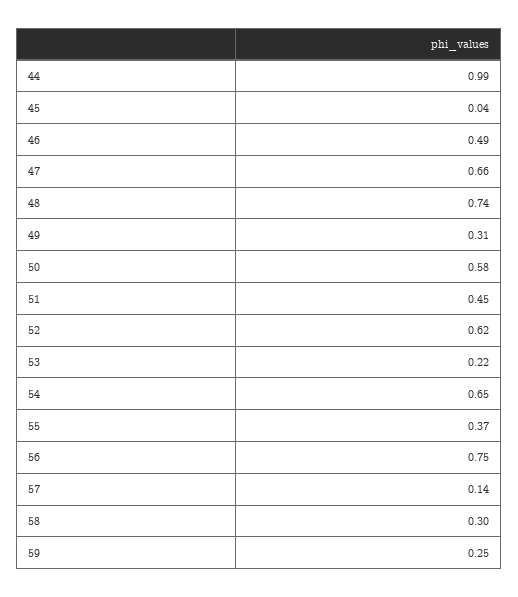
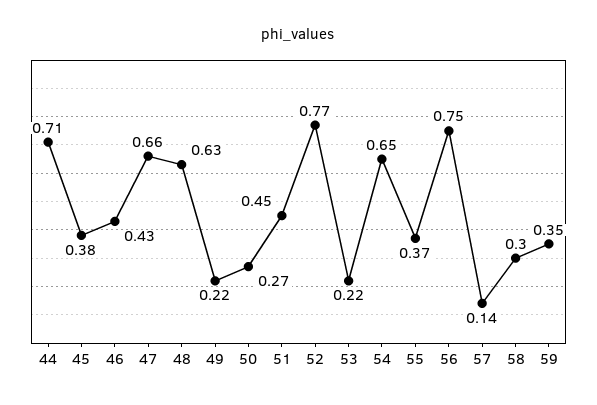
44: 0.99 -> 0.71
45: 0.04 -> 0.38
46: 0.49 -> 0.43
48: 0.74 -> 0.63
49: 0.31 -> 0.22
50: 0.58 -> 0.27
52: 0.62 -> 0.77
59: 0.25 -> 0.35

